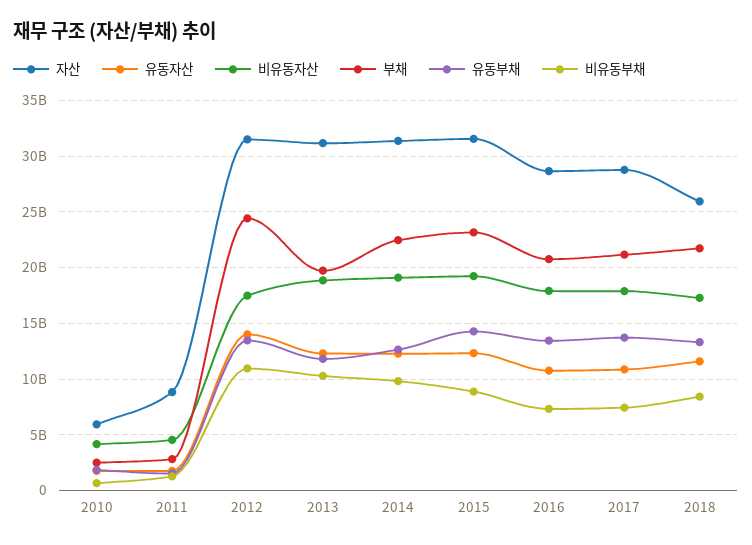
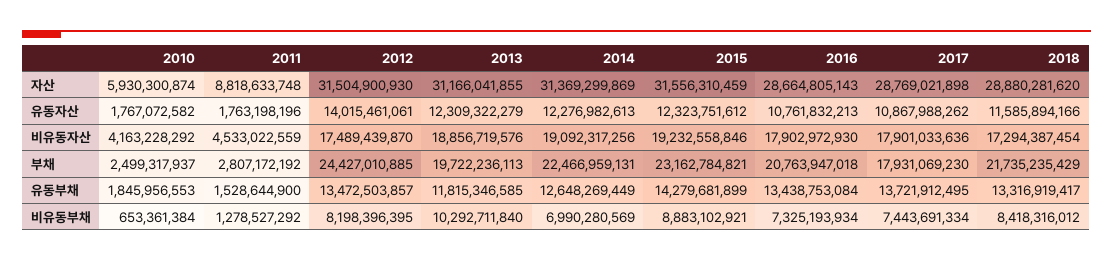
비유동부채, 2012: 11000000000 -> 8198396395
비유동부채, 2014: 10000000000 -> 6990280569
부채, 2017: 21000000000 -> 17931069230
자산, 2018: 26000000000 -> 28880281620

